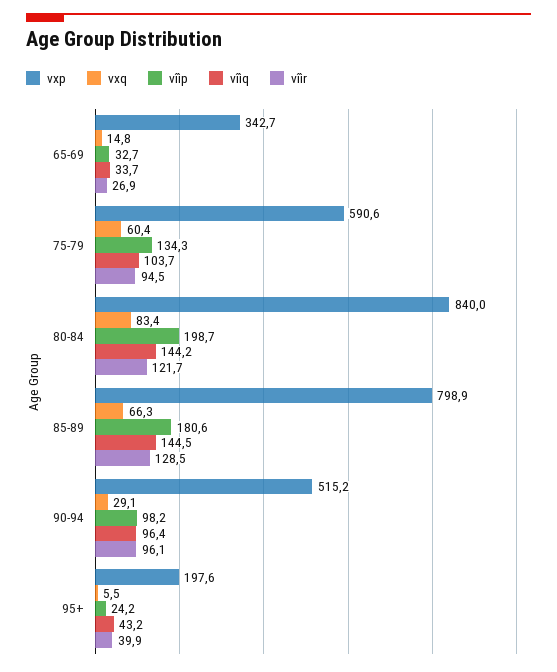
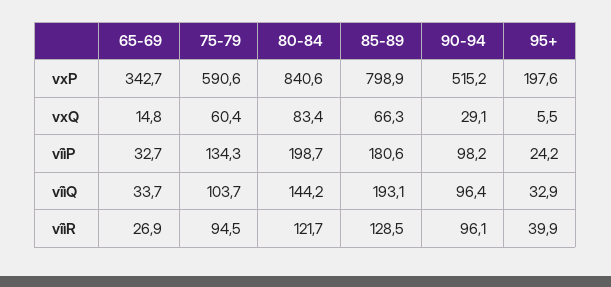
vxp, 80-84: 840 -> 840.6
vîìq, 85-89: 144.5 -> 193.1
vîìq, 95+: 43.2 -> 32.9

